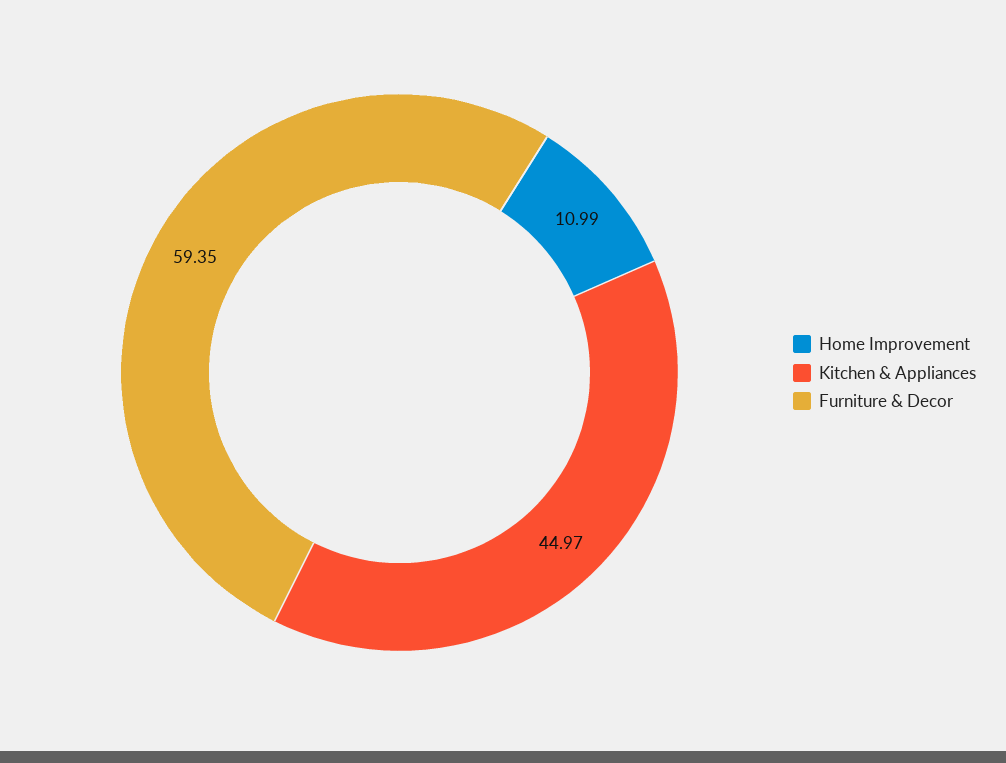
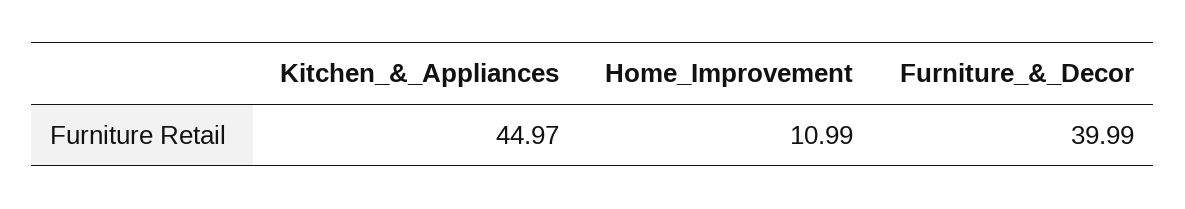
Furniture & Decor: 59.35 -> 39.99

